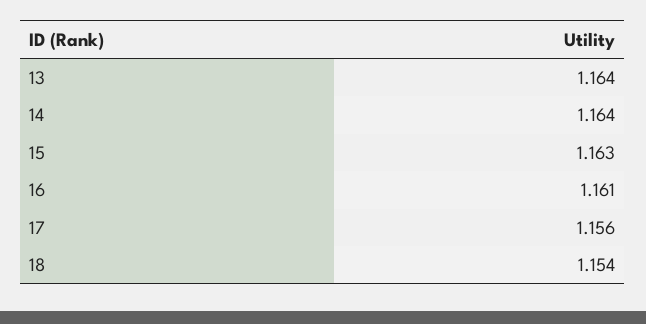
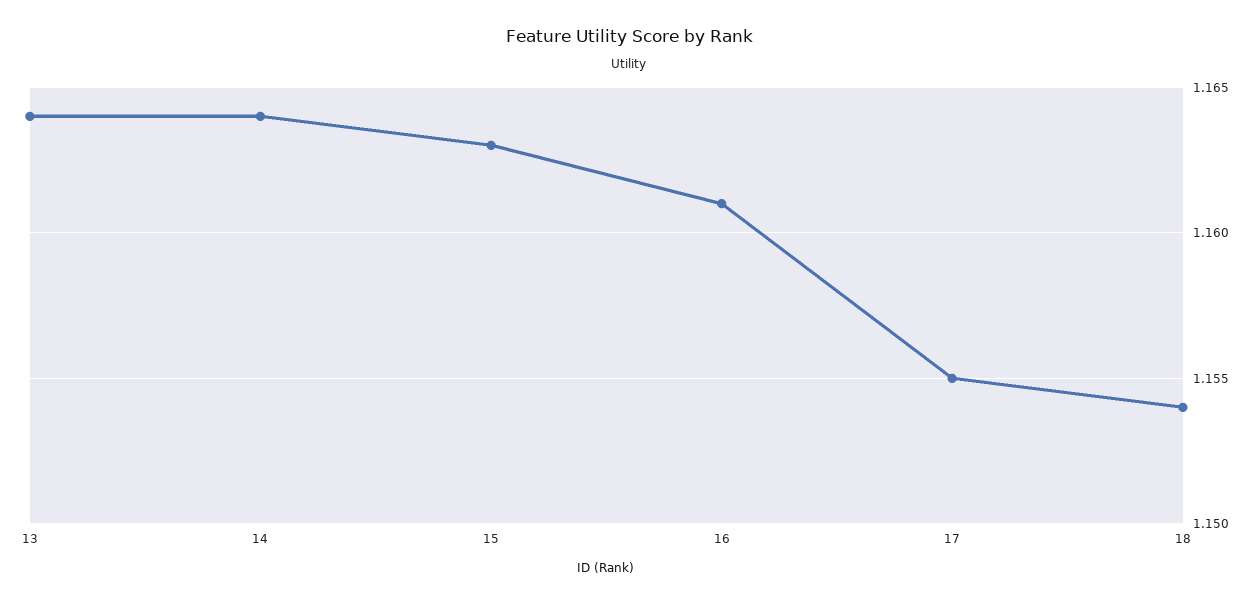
17: 1.156 -> 1.155

